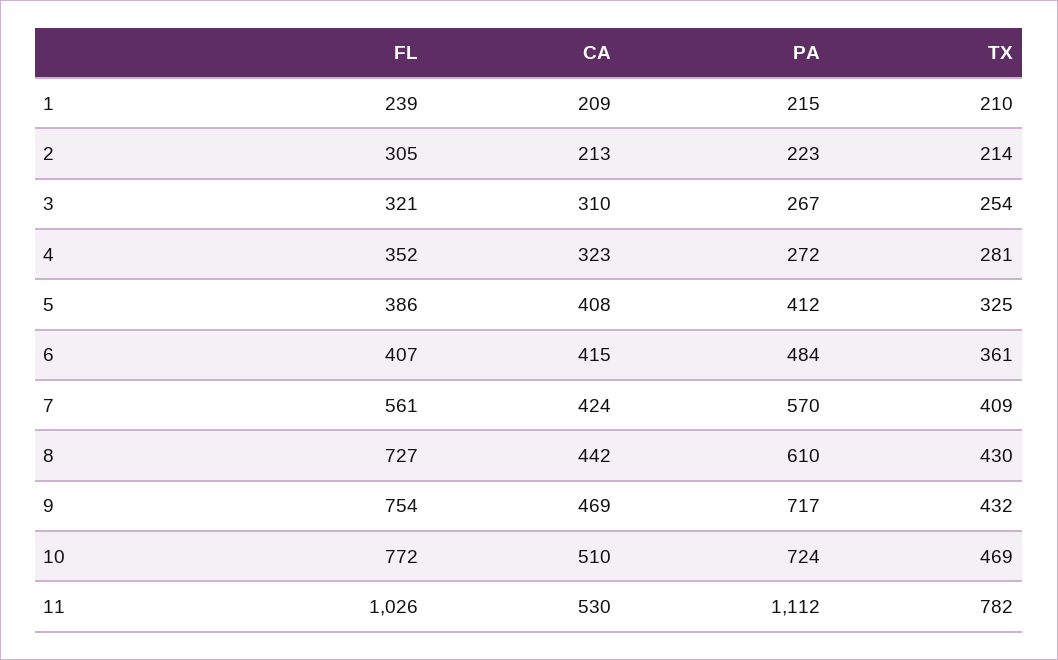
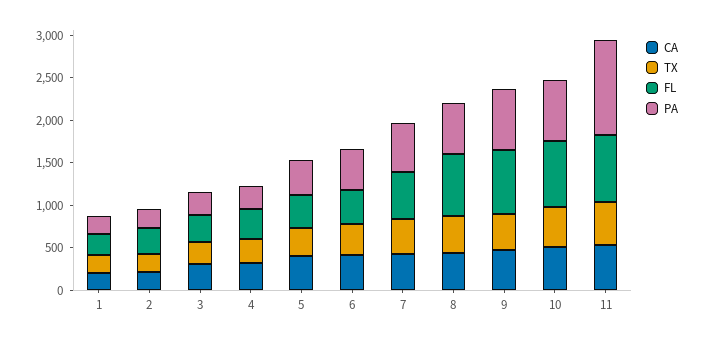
FL, 11: 1026 -> 800
TX, 11: 782 -> 500

